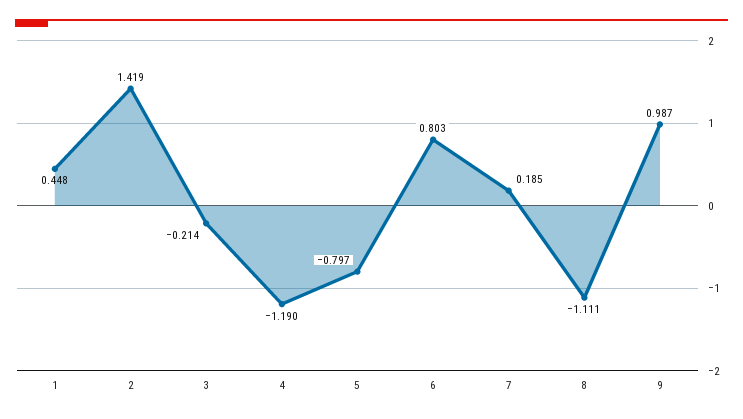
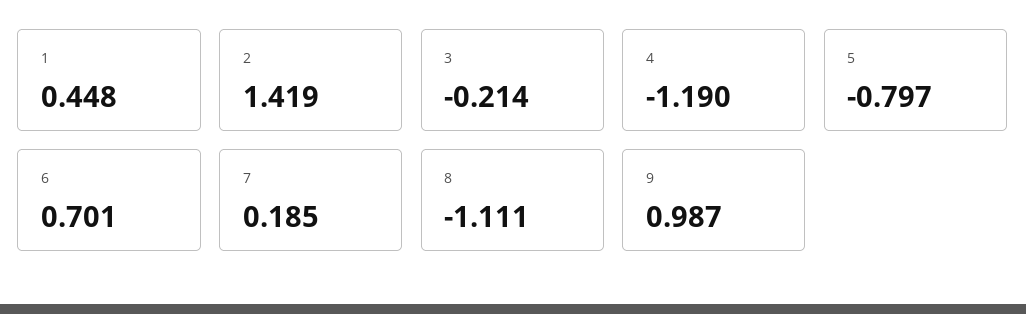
6: 0.803 -> 0.701

